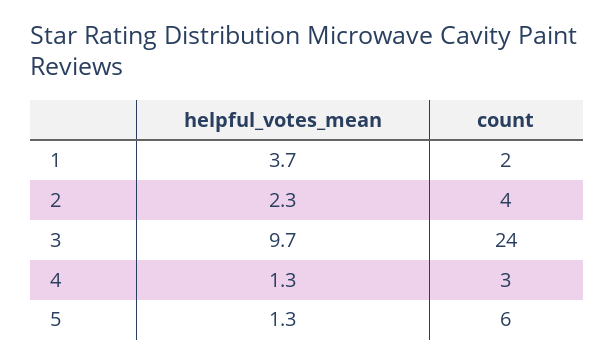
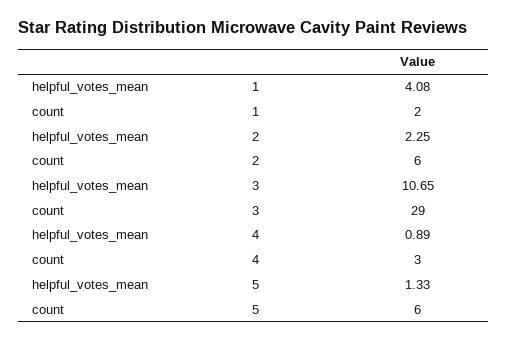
helpful_votes_mean, 1: 3.7 -> 4.08
count, 2: 4 -> 6
helpful_votes_mean, 3: 9.7 -> 10.65
count, 3: 24 -> 29
helpful_votes_mean, 4: 1.3 -> 0.89

